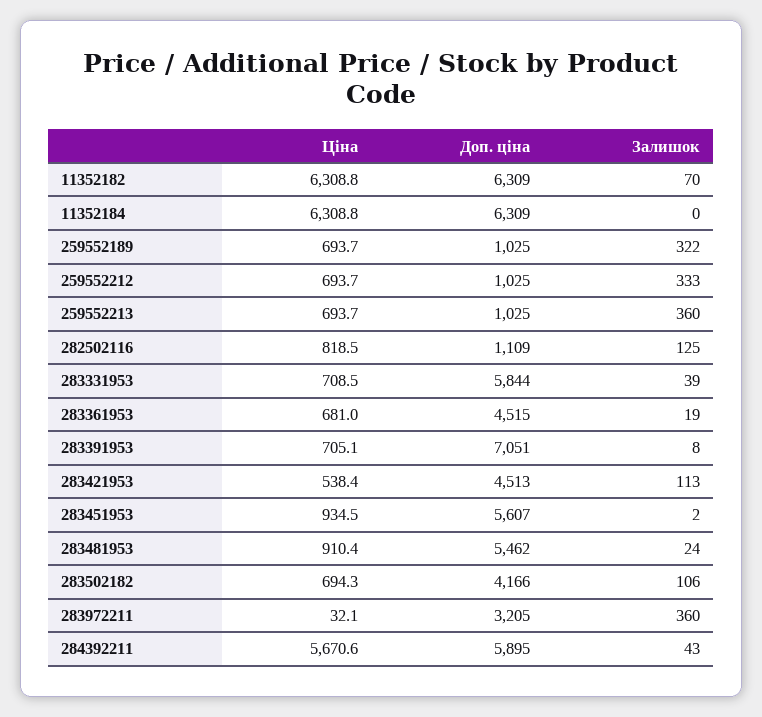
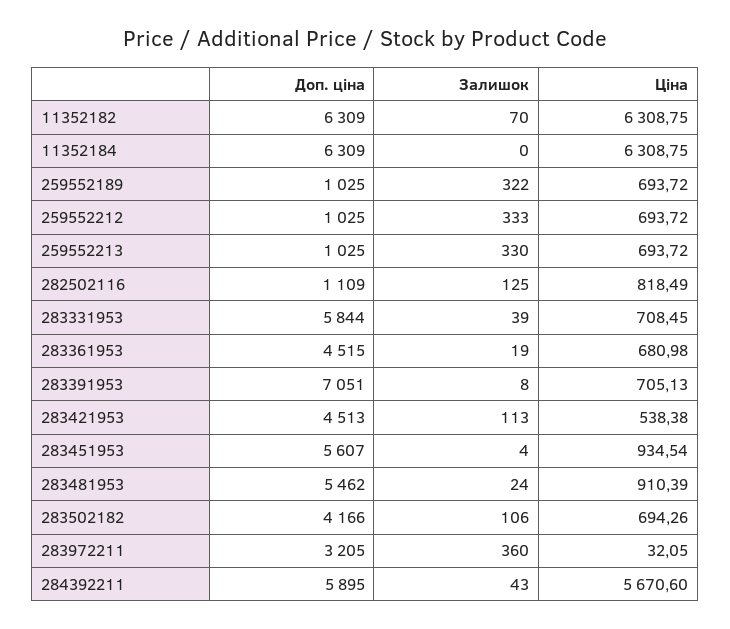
Залишок, 259552213: 360 -> 330
Залишок, 283451953: 2 -> 4

